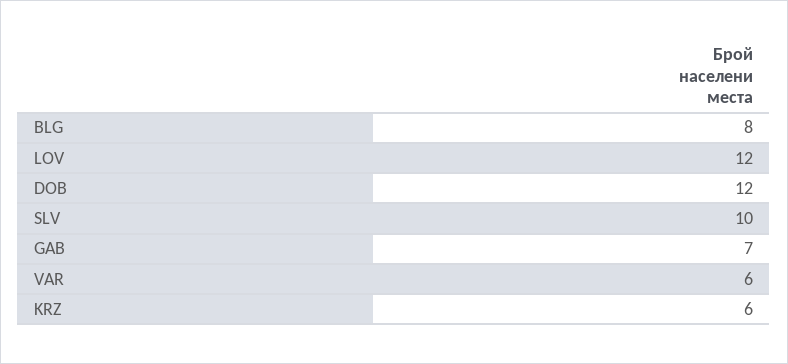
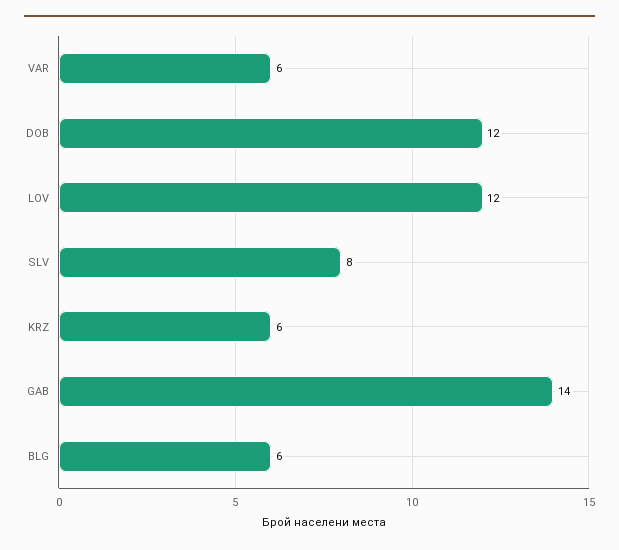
BLG: 8 -> 6
SLV: 10 -> 8
GAB: 7 -> 14

